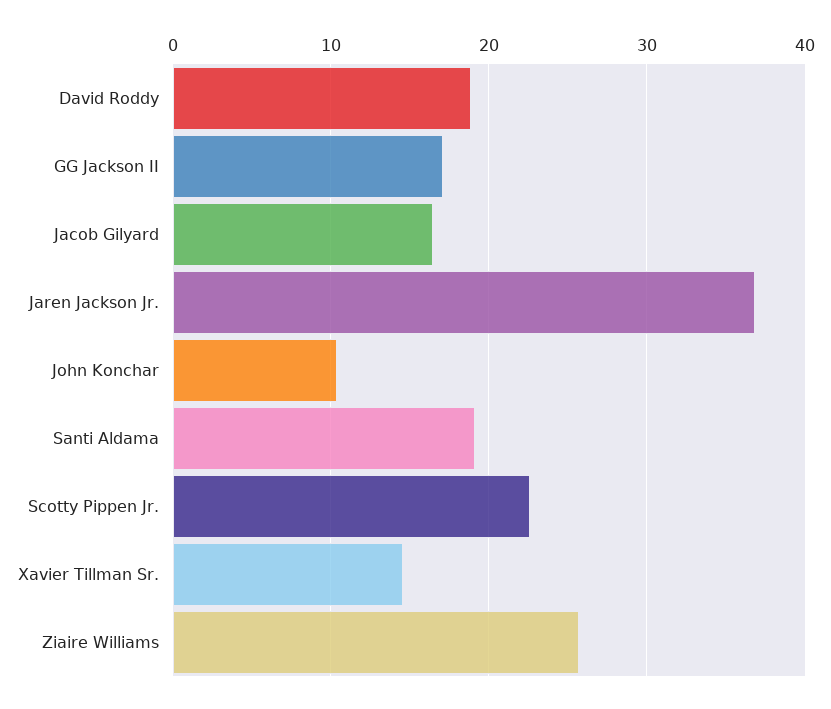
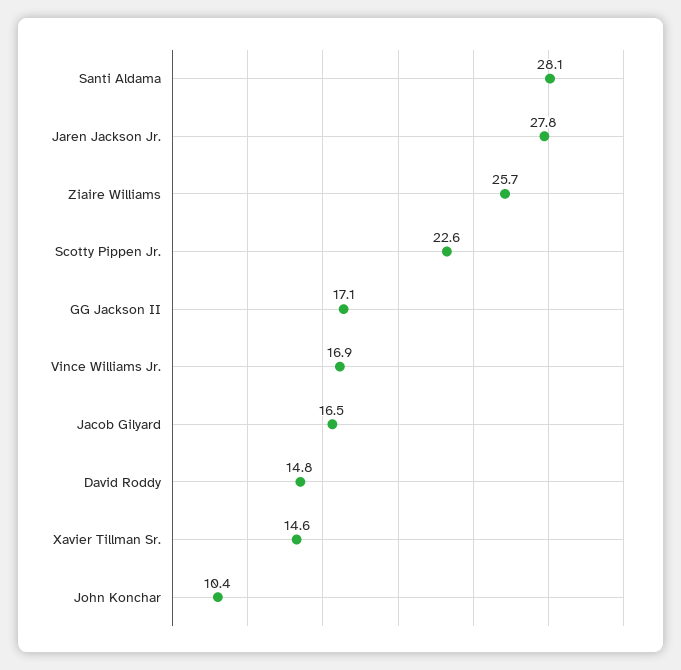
David Roddy: 19 -> 14.8
Jaren Jackson Jr.: 37 -> 27.8
Santi Aldama: 19 -> 28.1
Vince Williams Jr.: none -> 16.9

